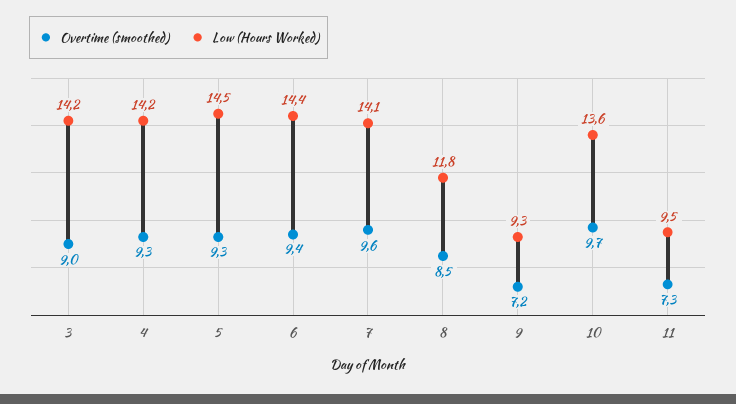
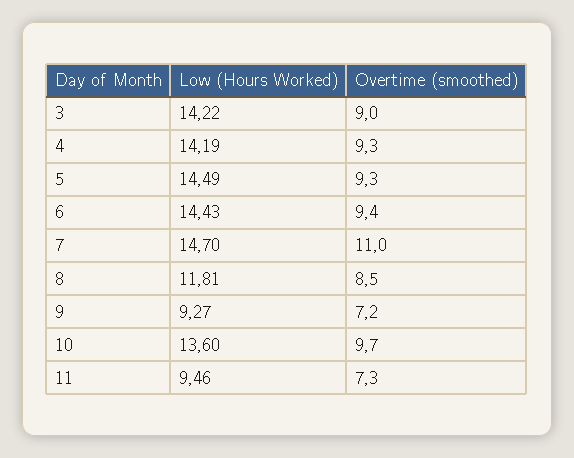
Overtime (smoothed), 7: 9.6 -> 11
Low (Hours Worked), 7: 14.1 -> 14.7

